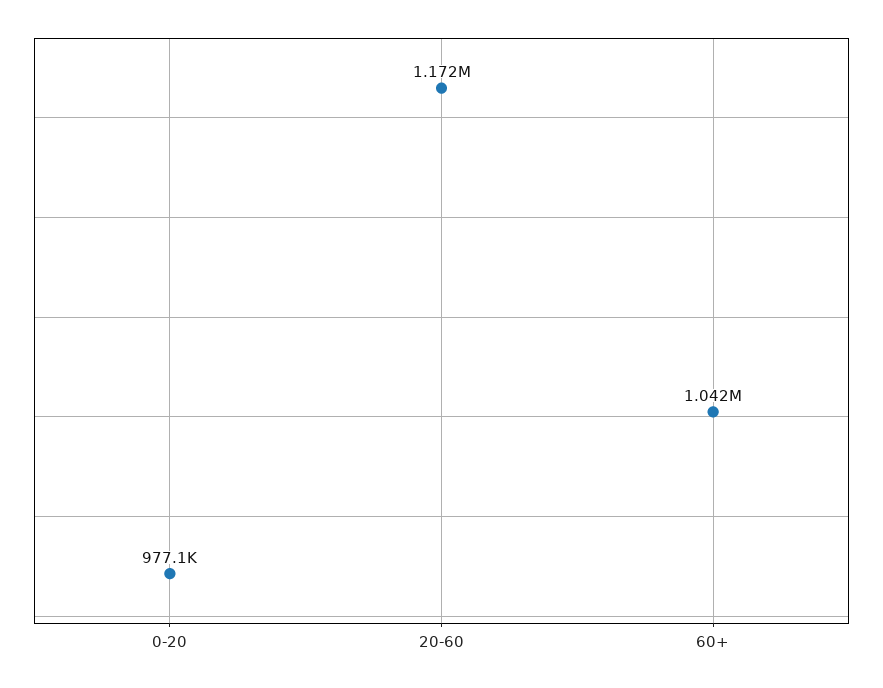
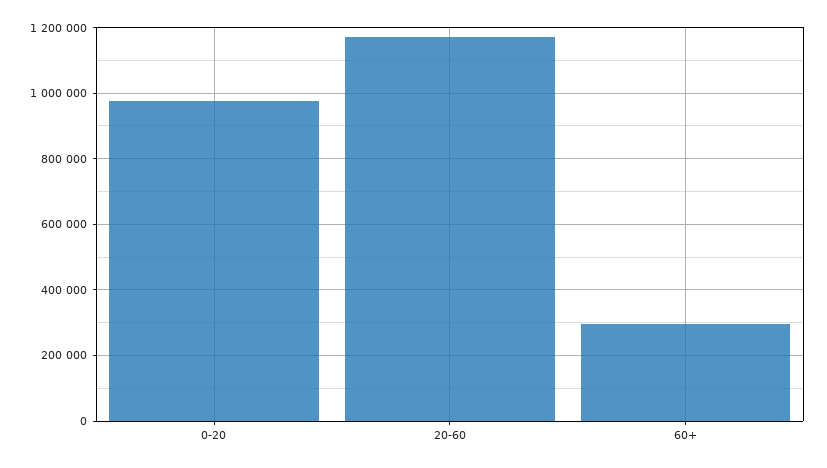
60+: 1042000 -> 300000

